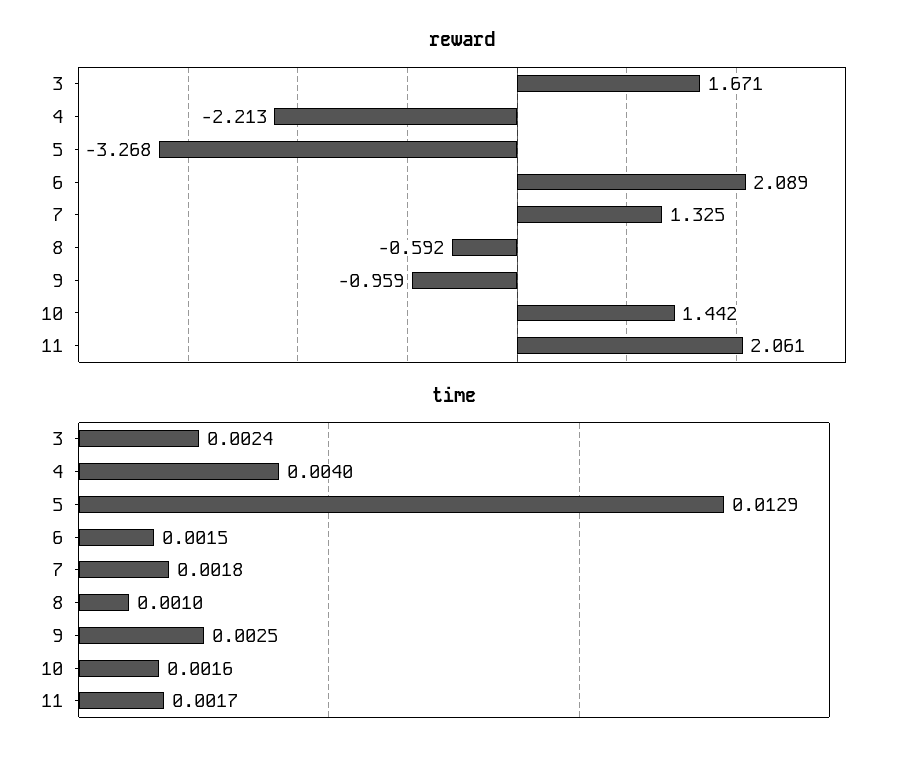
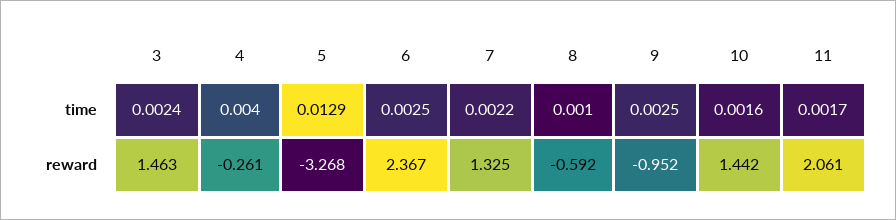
reward, 3: 1.671 -> 1.463
reward, 4: -2.213 -> -0.261
reward, 6: 2.089 -> 2.367
reward, 9: -0.959 -> -0.952
time, 6: 0.0015 -> 0.0025
time, 7: 0.0018 -> 0.0022

